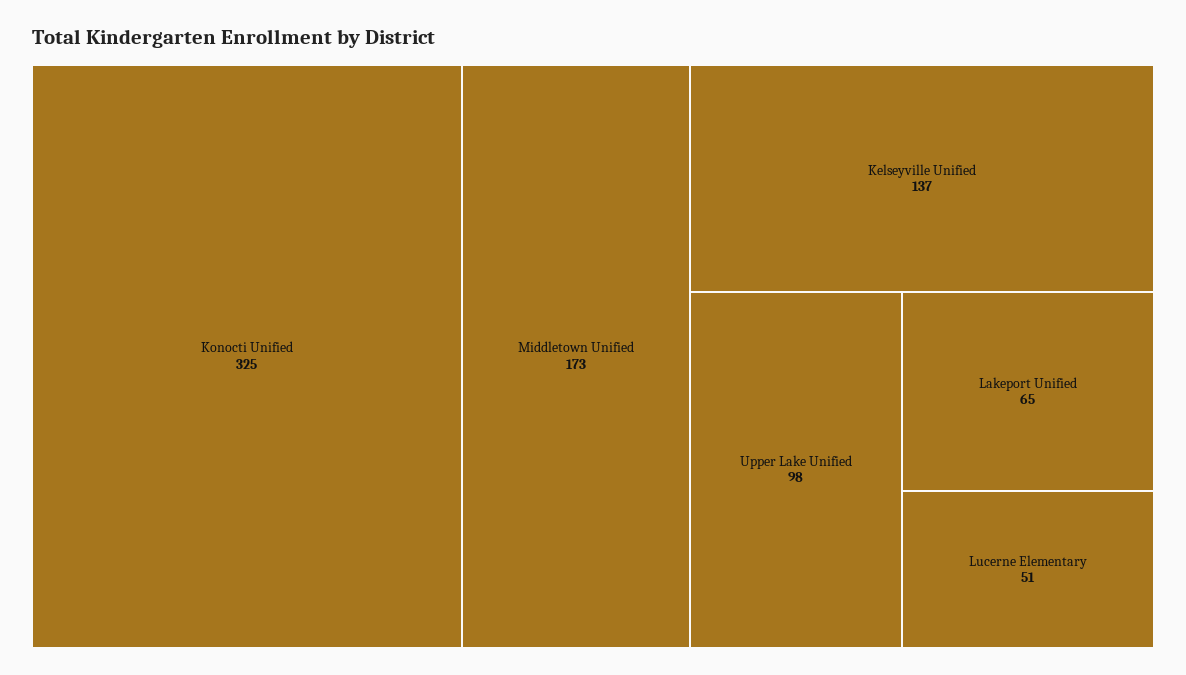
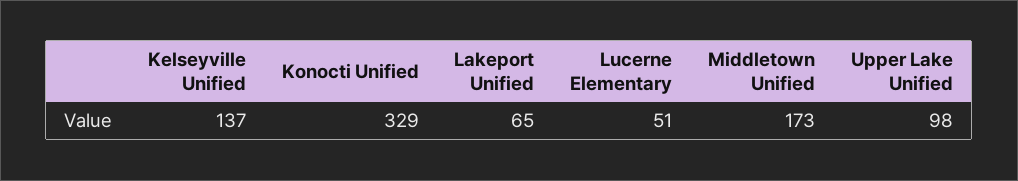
Konocti Unified: 325 -> 329

